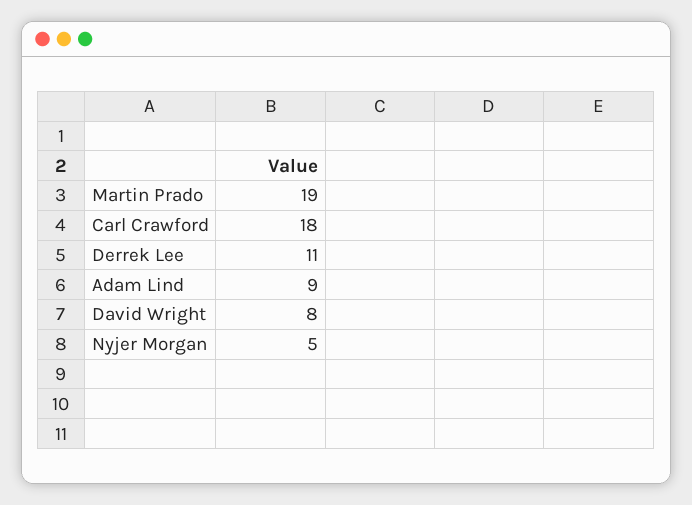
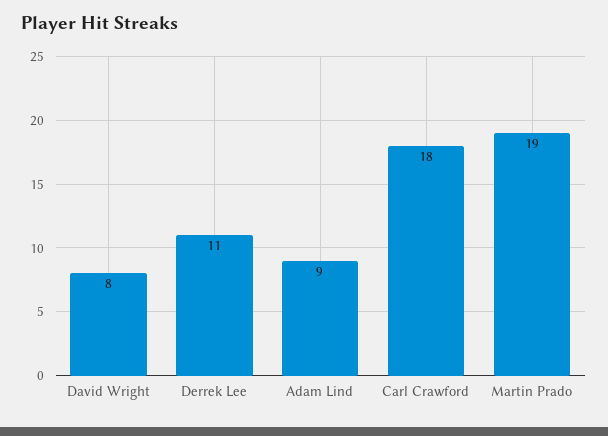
Nyjer Morgan: 5 -> none

